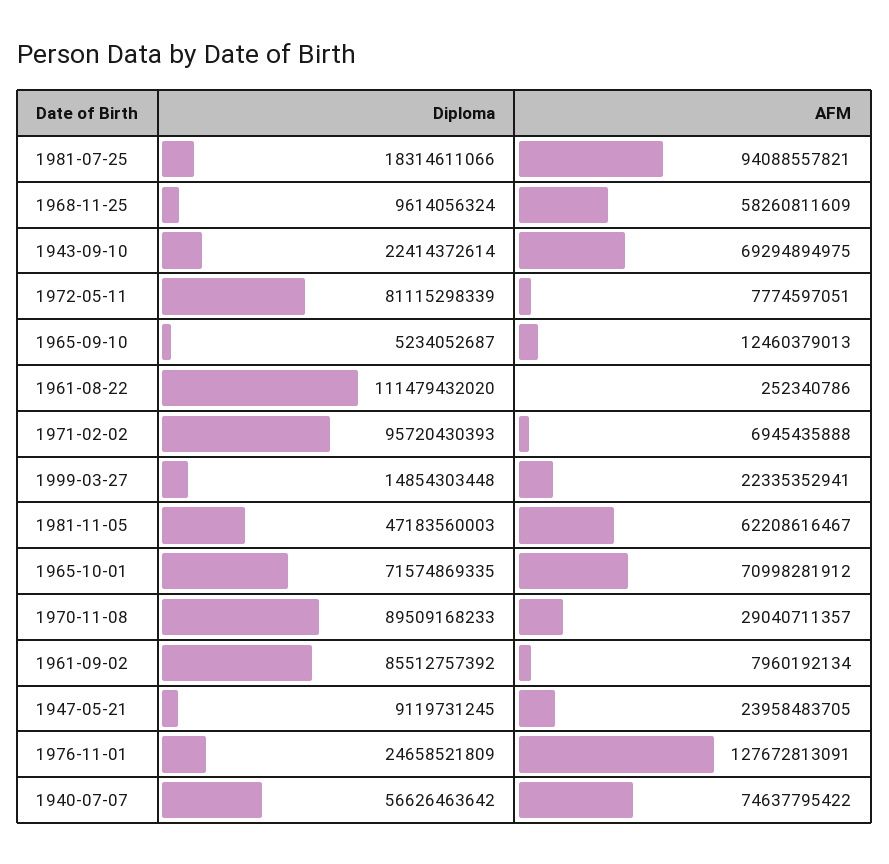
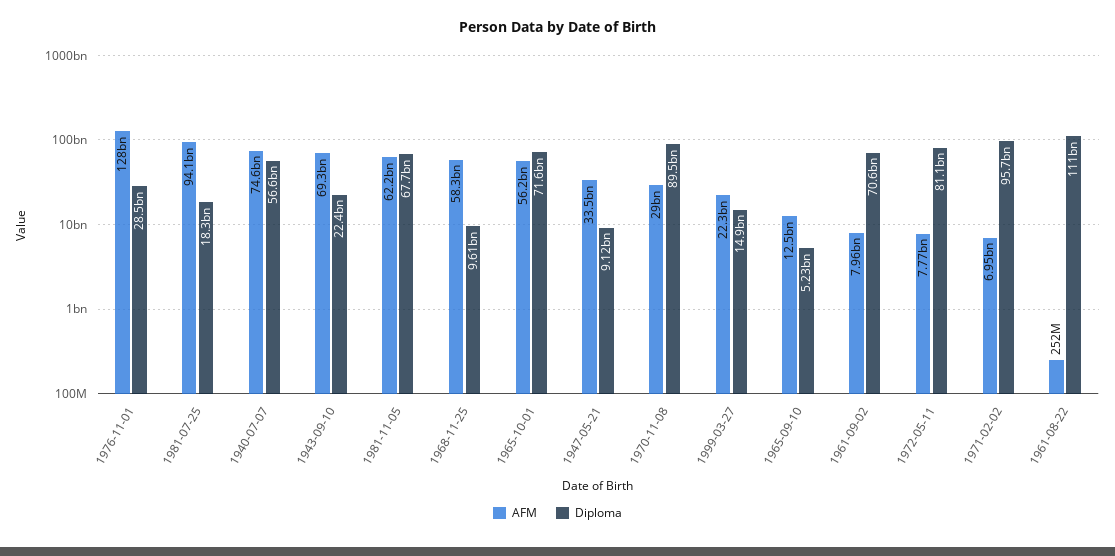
Diploma, 1981-11-05: 47183560003 -> 67700000000
AFM, 1965-10-01: 70998281912 -> 56200000000
Diploma, 1961-09-02: 85512757392 -> 70600000000
AFM, 1947-05-21: 23958483705 -> 33500000000
Diploma, 1976-11-01: 24658521809 -> 28500000000

